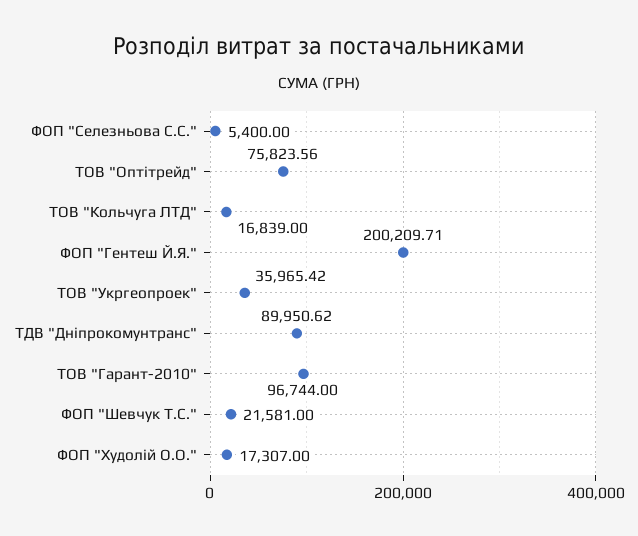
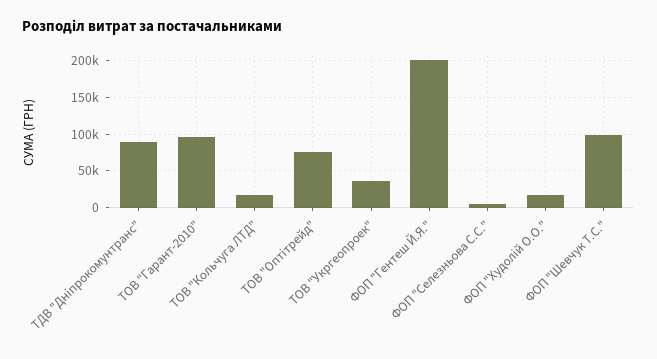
ФОП "Шевчук Т.С.": 21581 -> 100000

